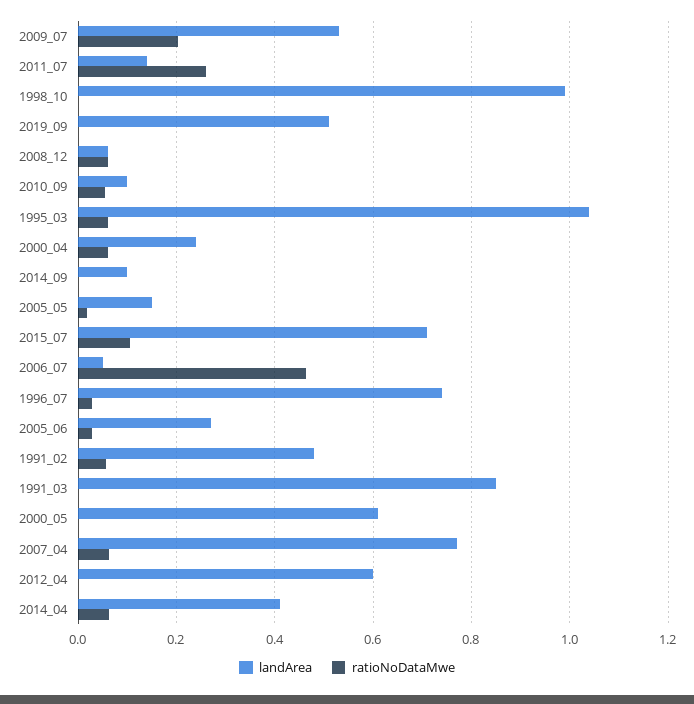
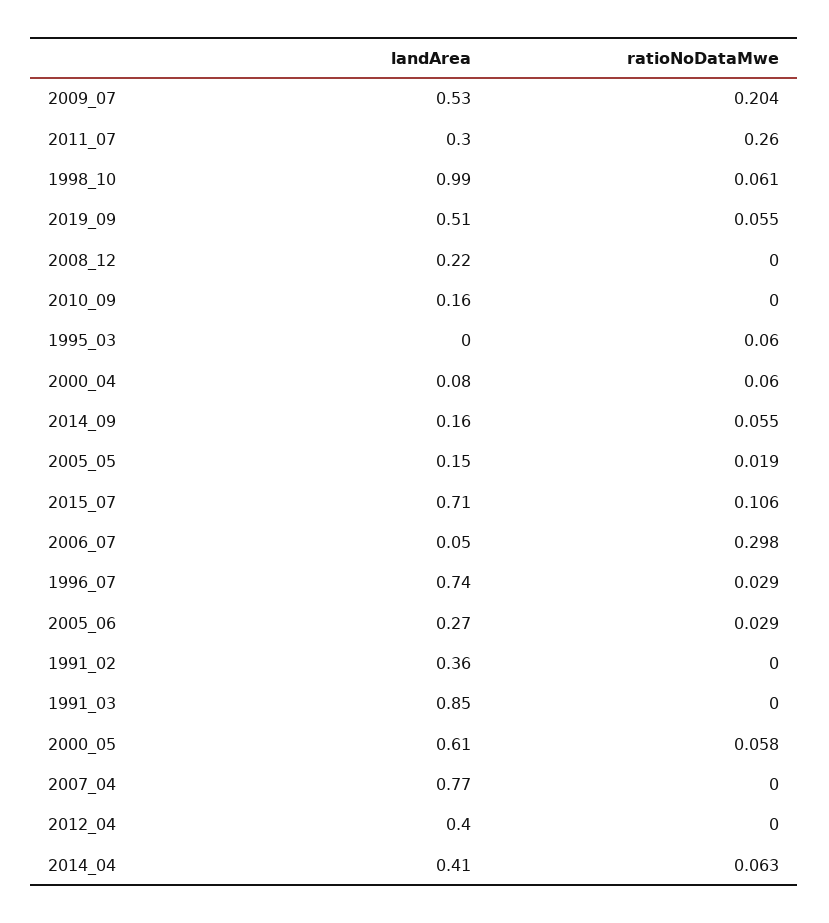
landArea, 2011_07: 0.14 -> 0.3
ratioNoDataMwe, 1998_10: 0 -> 0.061
ratioNoDataMwe, 2019_09: 0 -> 0.055
landArea, 2008_12: 0.06 -> 0.22
ratioNoDataMwe, 2008_12: 0.06 -> 0
landArea, 2010_09: 0.1 -> 0.16
ratioNoDataMwe, 2010_09: 0.06 -> 0
landArea, 1995_03: 1.04 -> 0
landArea, 2000_04: 0.24 -> 0.08
landArea, 2014_09: 0.1 -> 0.16
ratioNoDataMwe, 2014_09: 0 -> 0.055
ratioNoDataMwe, 2006_07: 0.46 -> 0.298
landArea, 1991_02: 0.48 -> 0.36
ratioNoDataMwe, 1991_02: 0.06 -> 0
ratioNoDataMwe, 2000_05: 0 -> 0.058
ratioNoDataMwe, 2007_04: 0.06 -> 0
landArea, 2012_04: 0.6 -> 0.4

